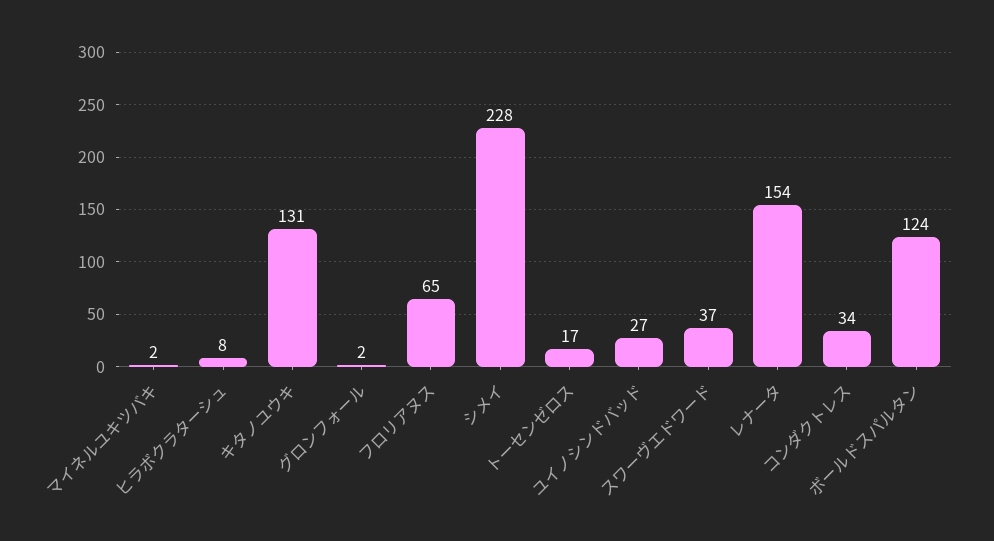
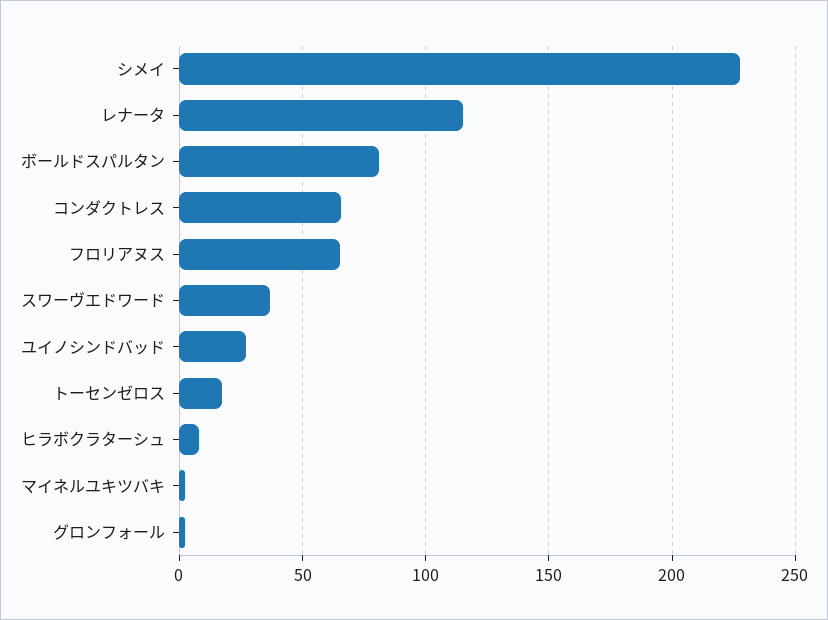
キタノユウキ: 131 -> none
レナータ: 154 -> 115
コンダクトレス: 34 -> 65
ボールドスパルタン: 124 -> 80

